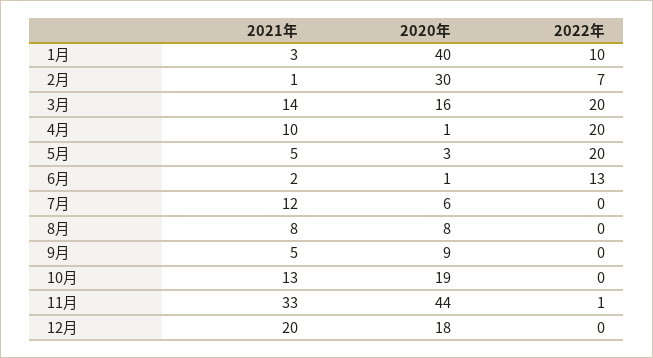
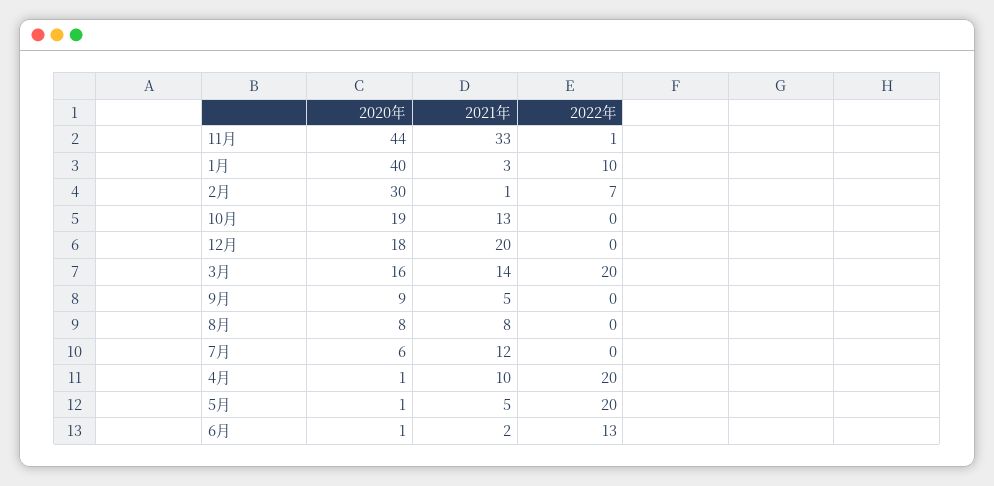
2020年, 5月: 3 -> 1

